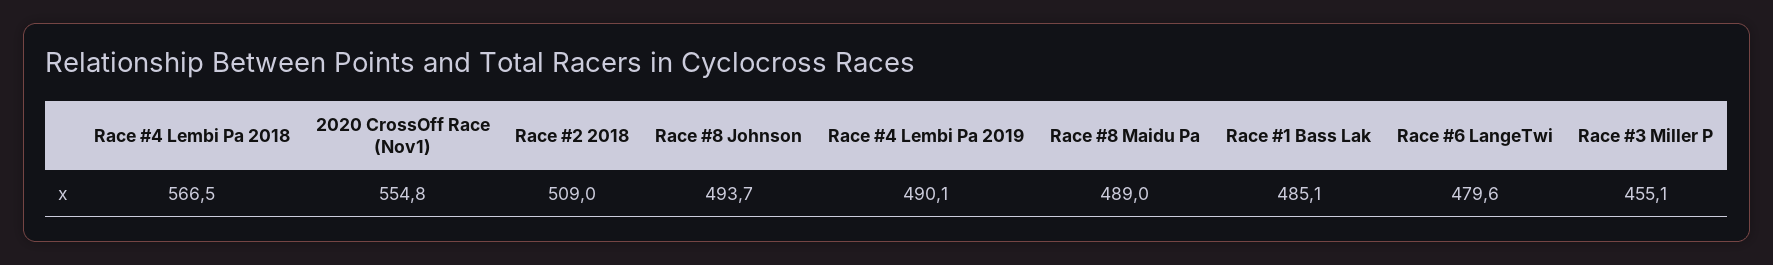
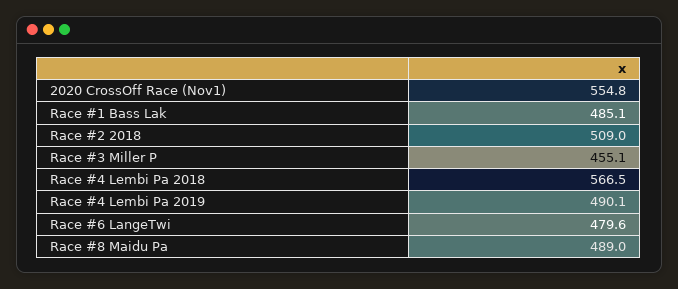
Race #8 Johnson: 493.7 -> none

